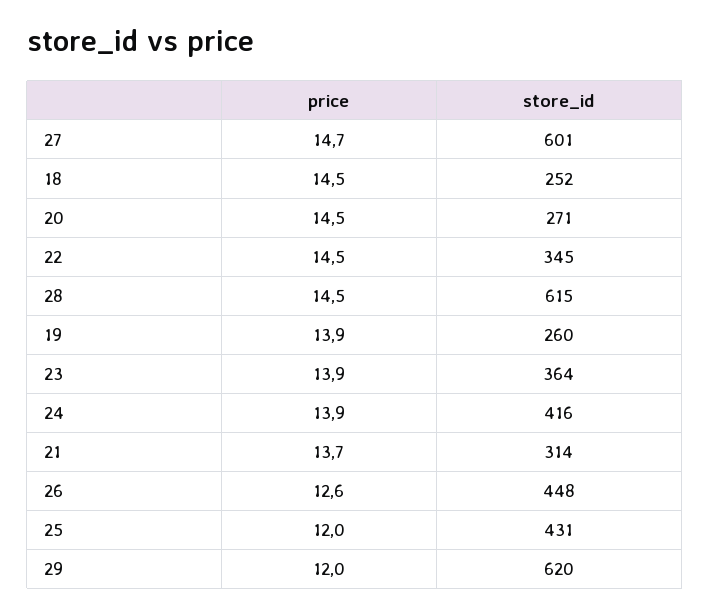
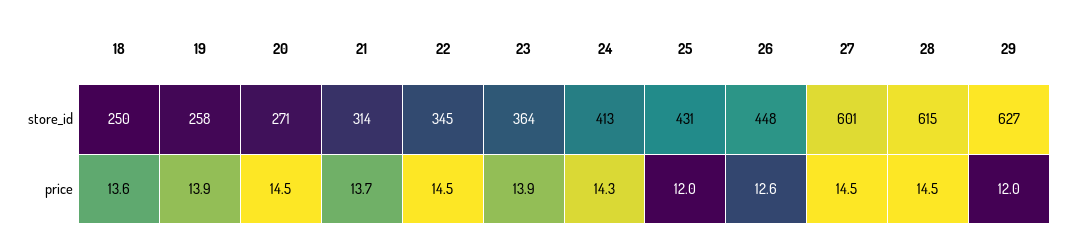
price, 27: 14.7 -> 14.5
price, 18: 14.5 -> 13.6
store_id, 18: 252 -> 250
store_id, 19: 260 -> 258
price, 24: 13.9 -> 14.3
store_id, 24: 416 -> 413
store_id, 29: 620 -> 627

